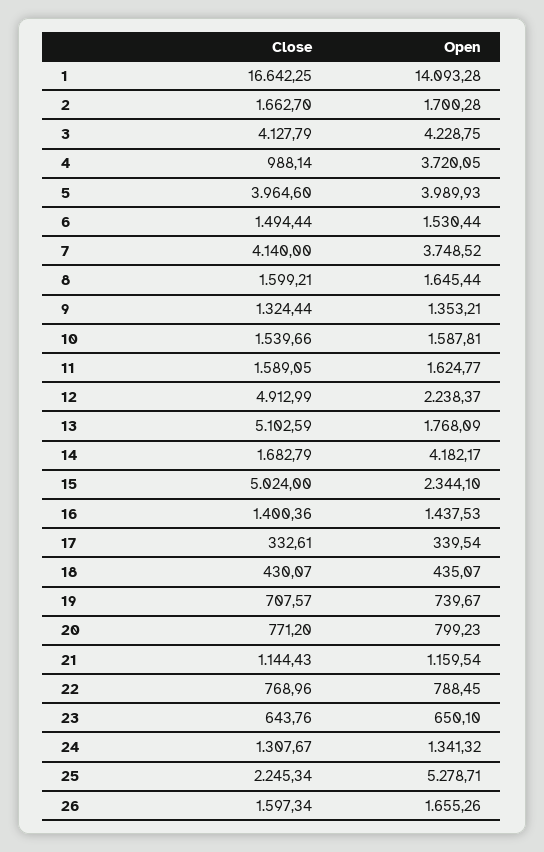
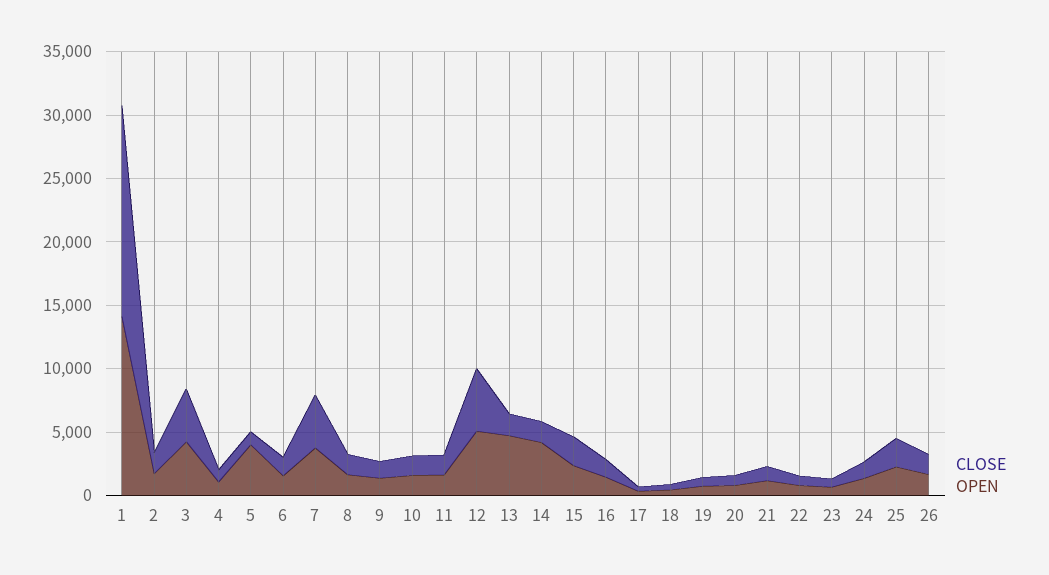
Open, 4: 3720.05 -> 1000
Close, 5: 3964.6 -> 1000
Open, 12: 2238.37 -> 5000
Close, 13: 5102.59 -> 2000
Open, 13: 1768.09 -> 5000
Close, 15: 5024 -> 2000
Open, 25: 5278.71 -> 2000

